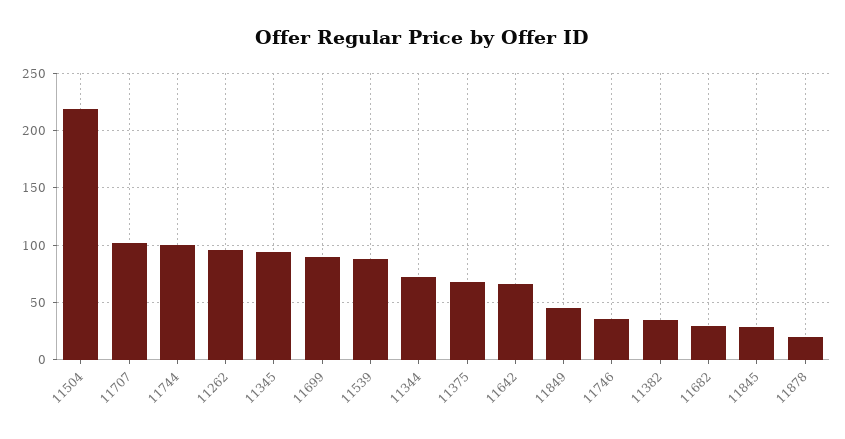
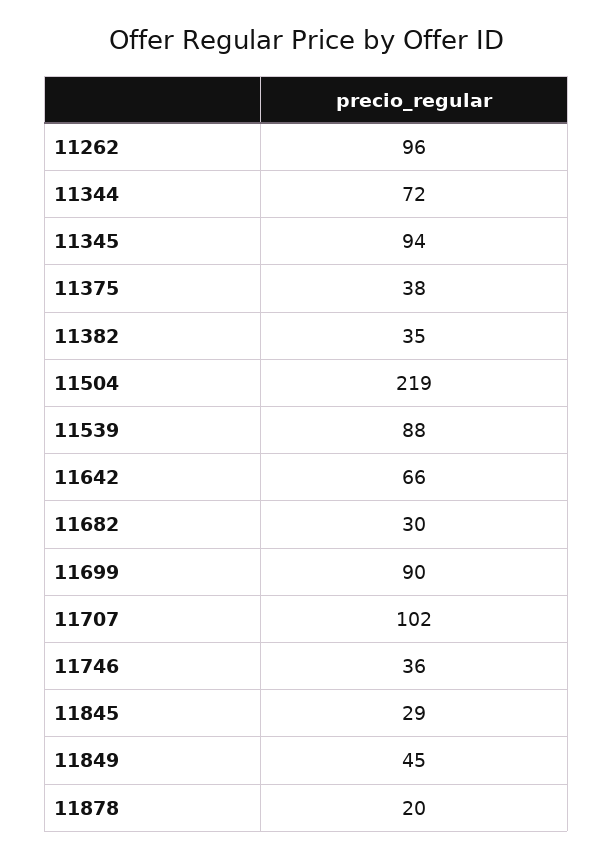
11744: 100 -> none
11375: 70 -> 38

